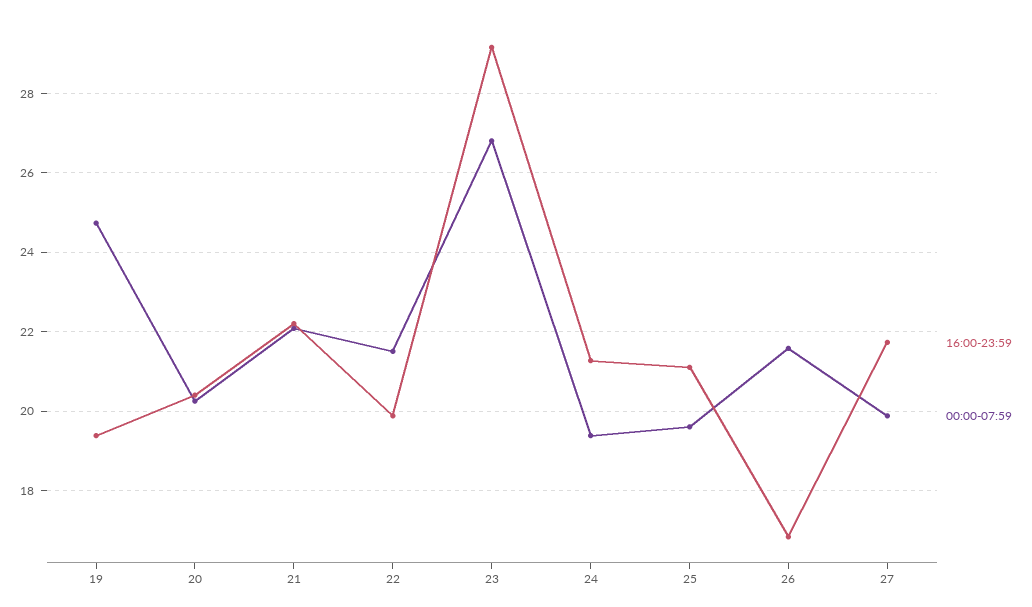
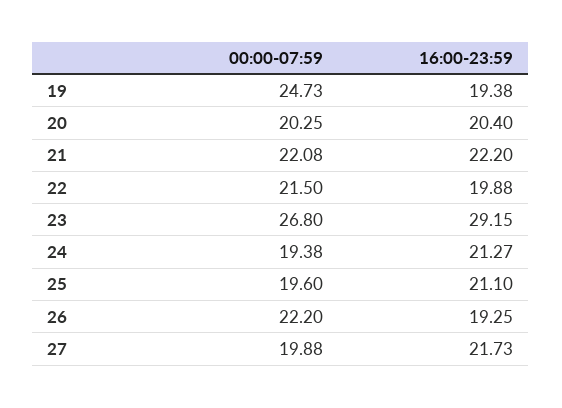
16:00-23:59, 26: 16.8 -> 19.25
00:00-07:59, 26: 21.6 -> 22.2

